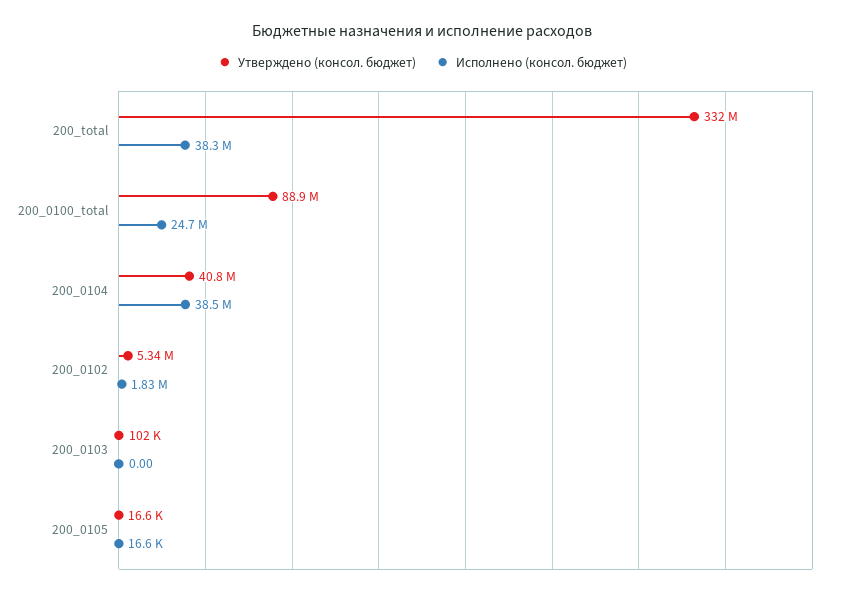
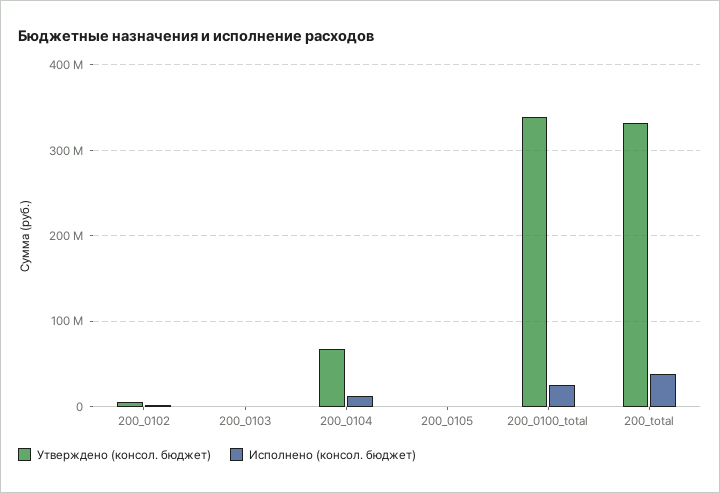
Утверждено (консол. бюджет), 200_0100_total: 88900000 -> 340000000
Утверждено (консол. бюджет), 200_0104: 40800000 -> 70000000
Исполнено (консол. бюджет), 200_0104: 38500000 -> 10000000

